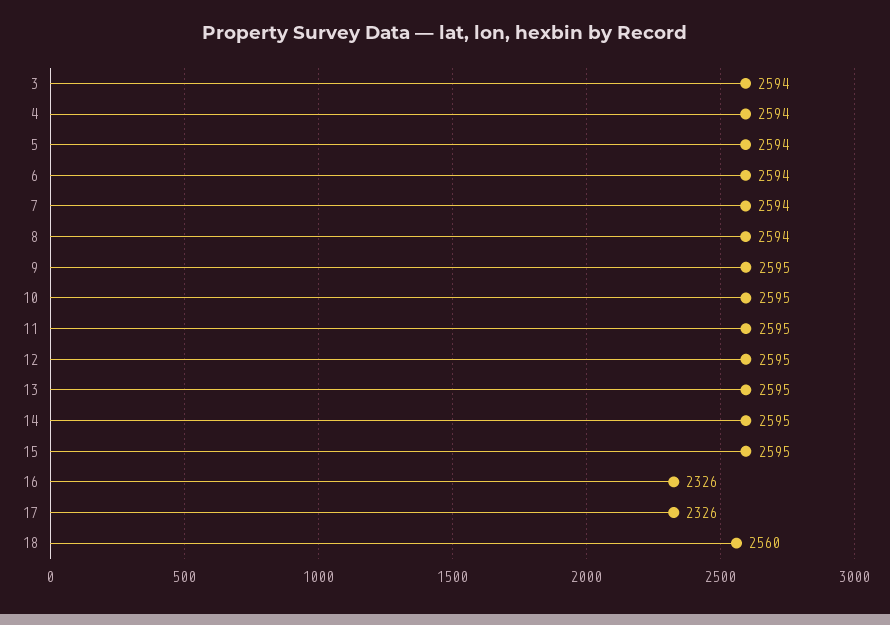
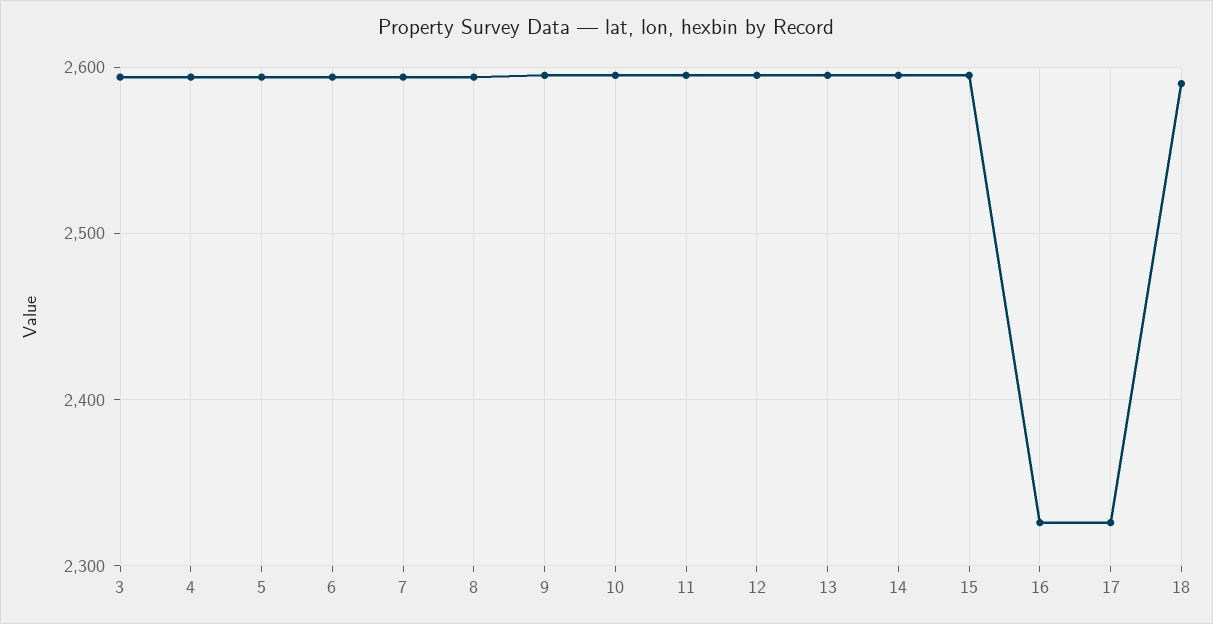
18: 2560 -> 2590

